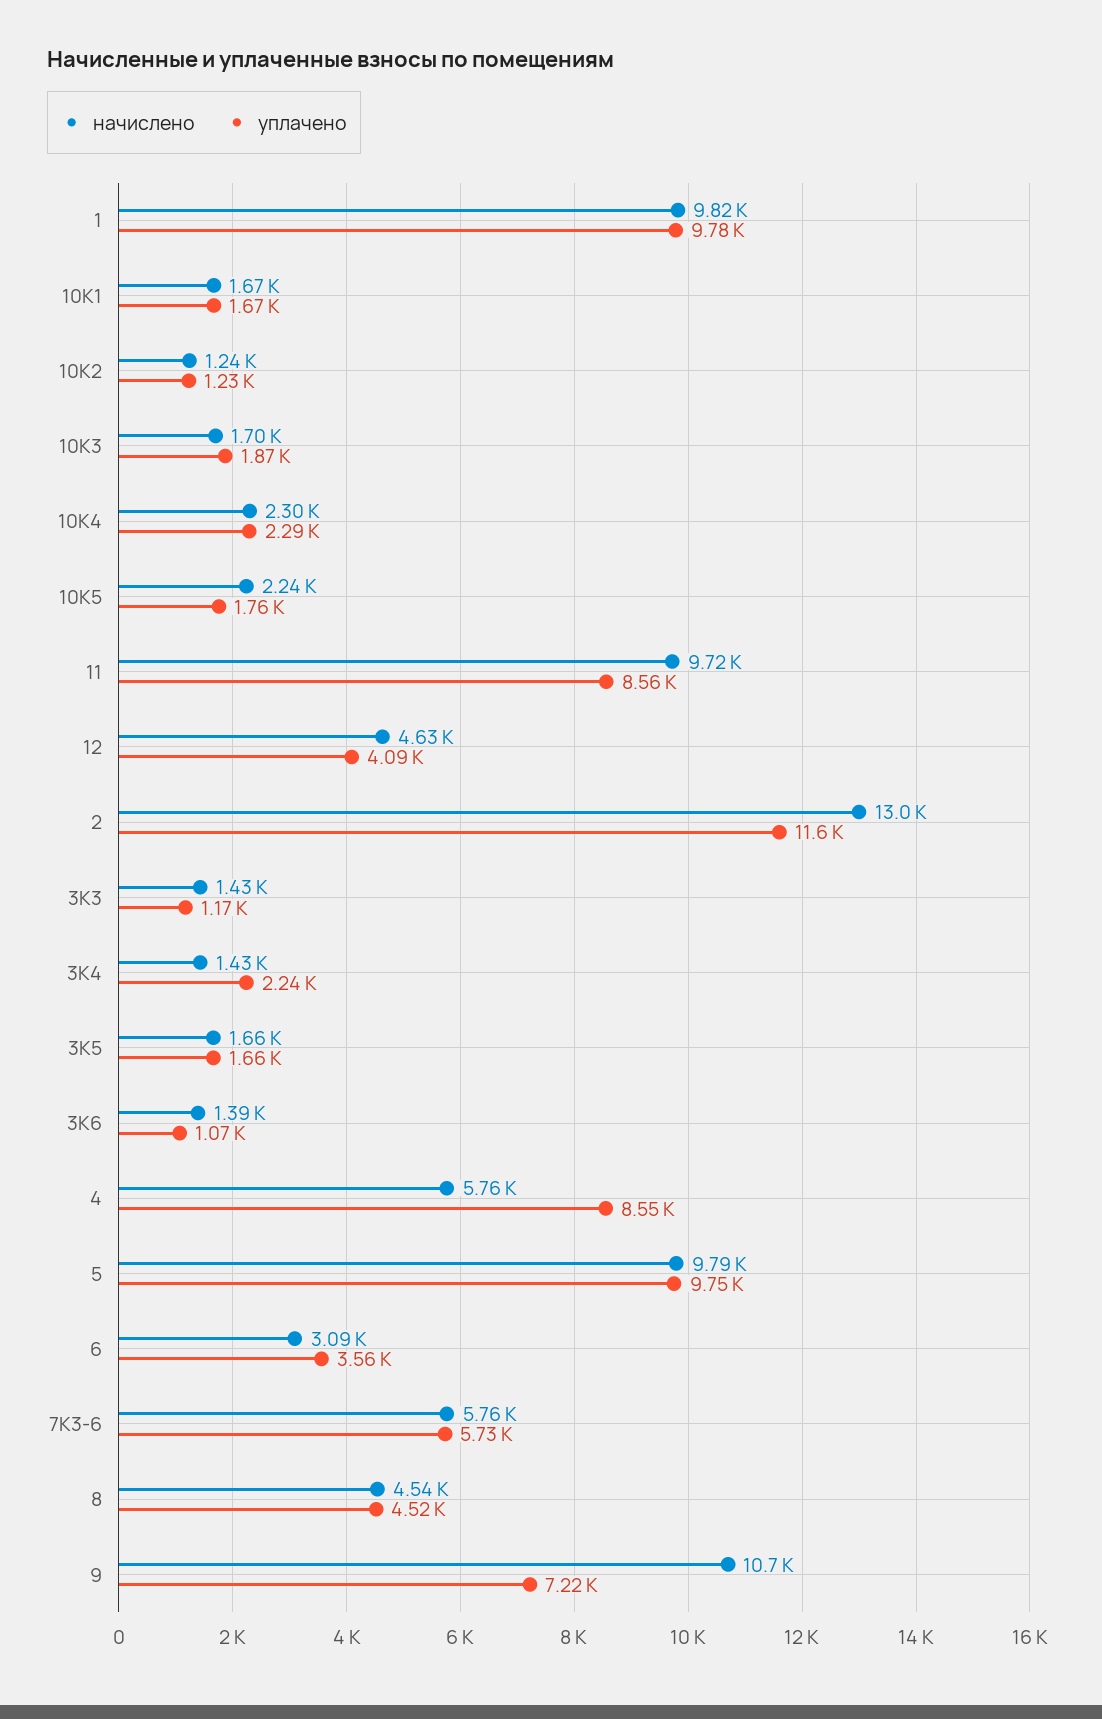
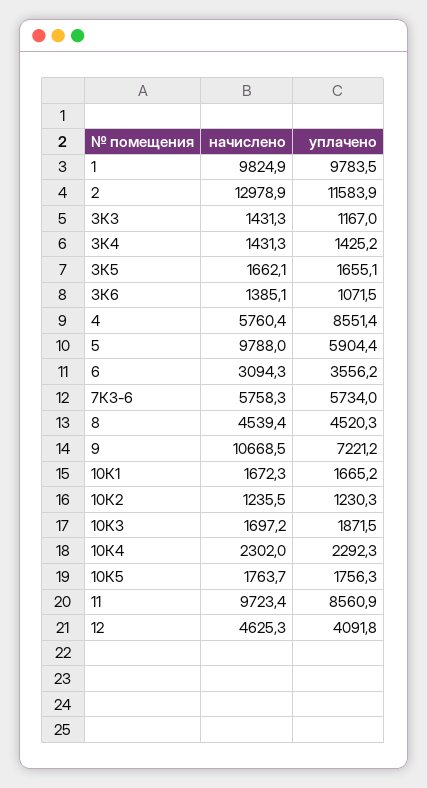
начислено, 10К5: 2240 -> 1763.7
уплачено, 3К4: 2240 -> 1425.2
уплачено, 5: 9750 -> 5904.4

